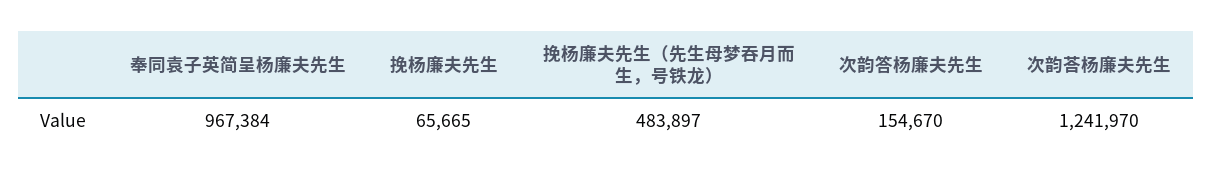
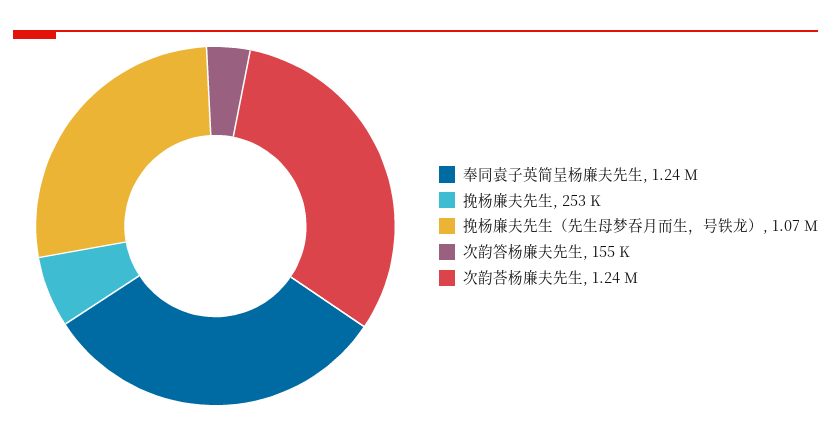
奉同袁子英简呈杨廉夫先生: 967384 -> 1240000
挽杨廉夫先生: 65665 -> 253000
挽杨廉夫先生（先生母梦吞月而生，号铁龙）: 483897 -> 1070000

